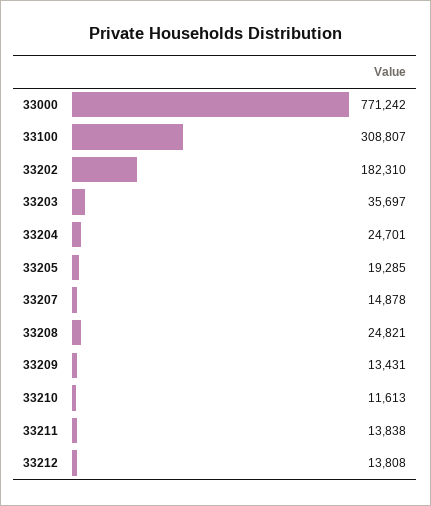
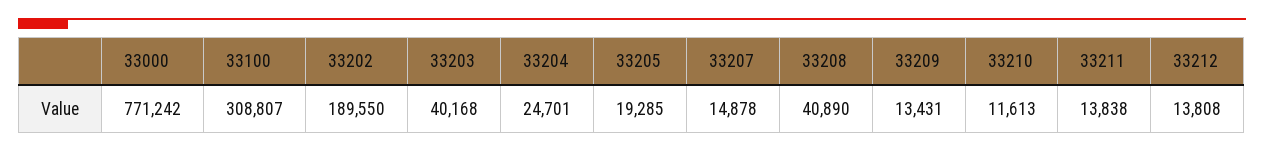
33202: 182310 -> 189550
33203: 35697 -> 40168
33208: 24821 -> 40890

